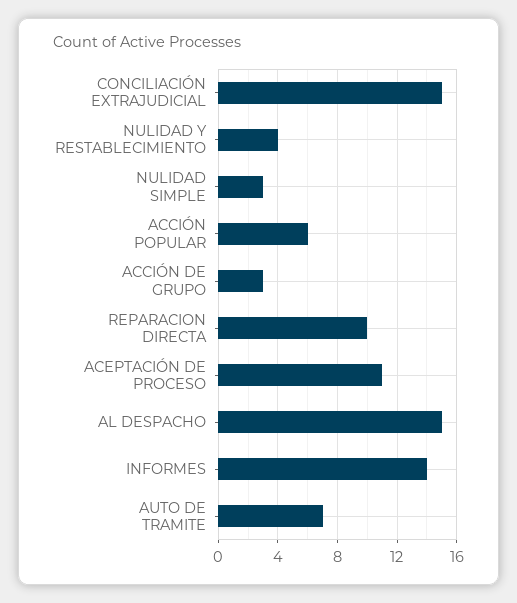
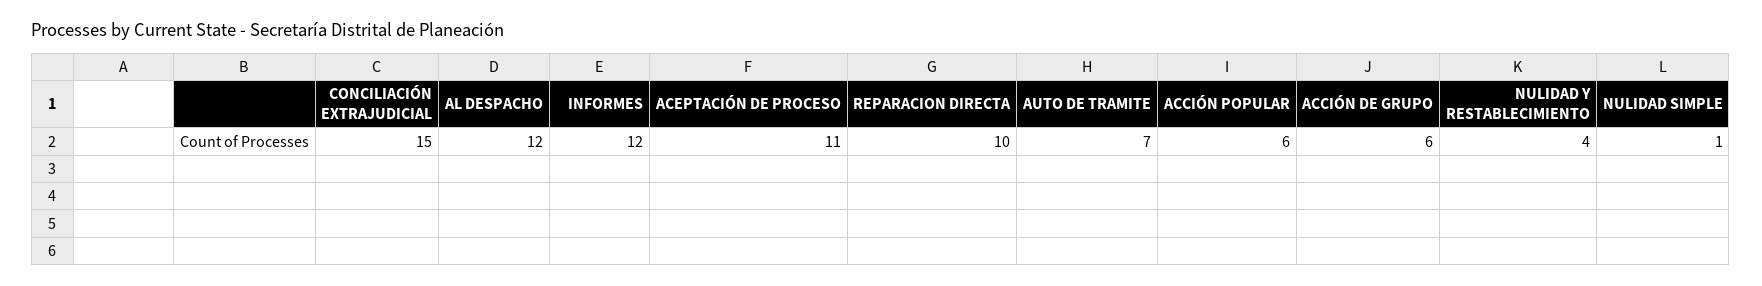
NULIDAD SIMPLE: 3 -> 1
ACCIÓN DE GRUPO: 3 -> 6
AL DESPACHO: 15 -> 12
INFORMES: 14 -> 12

